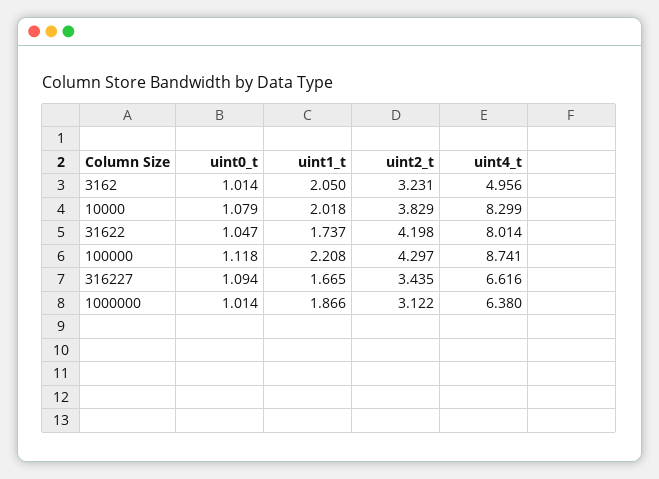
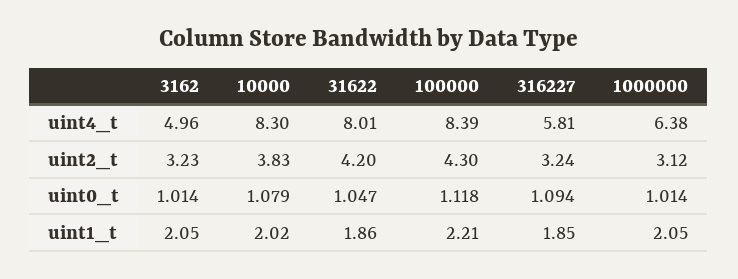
uint1_t, 31622: 1.737 -> 1.86
uint4_t, 100000: 8.741 -> 8.39
uint1_t, 316227: 1.665 -> 1.85
uint2_t, 316227: 3.435 -> 3.24
uint4_t, 316227: 6.616 -> 5.81
uint1_t, 1000000: 1.866 -> 2.05

